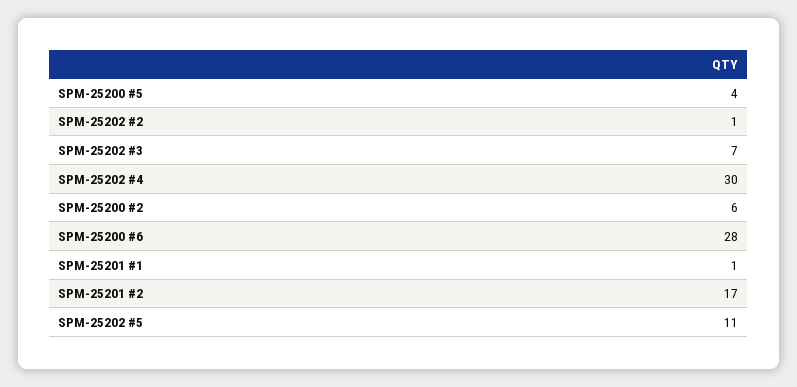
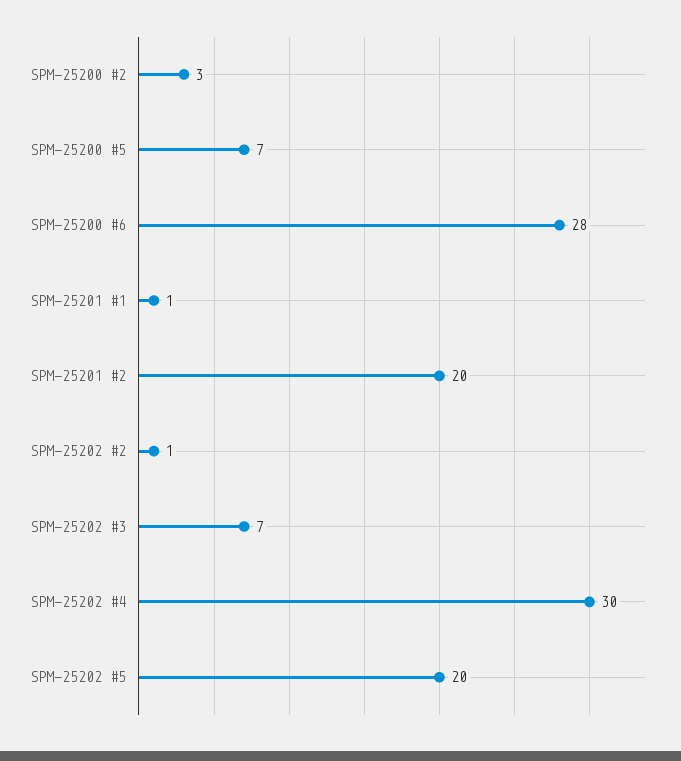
SPM-25200 #5: 4 -> 7
SPM-25200 #2: 6 -> 3
SPM-25201 #2: 17 -> 20
SPM-25202 #5: 11 -> 20

